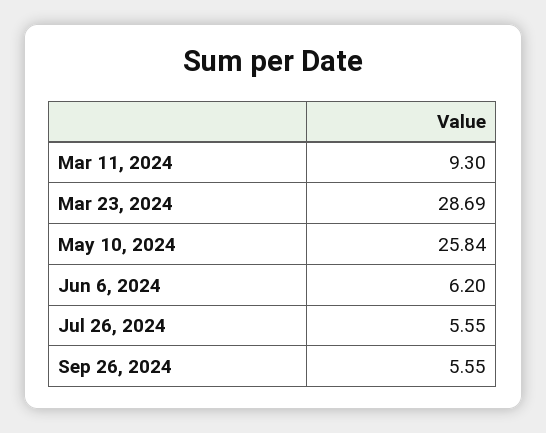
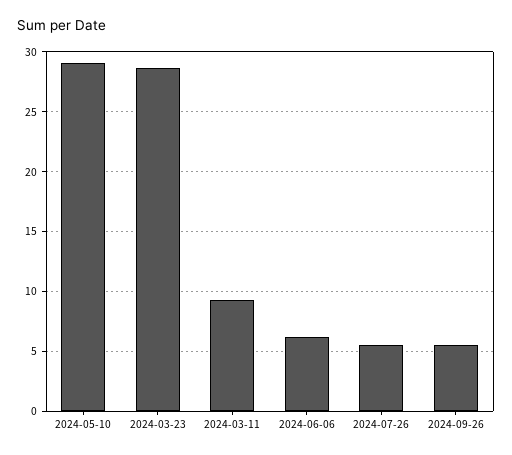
May 10, 2024: 25.84 -> 29

